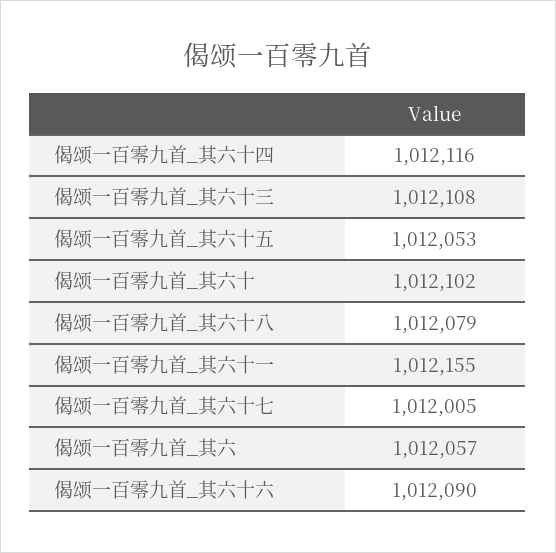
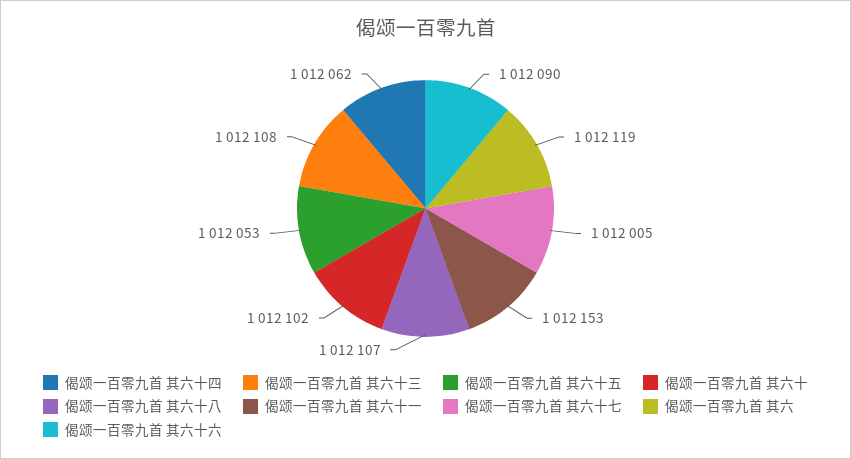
偈颂一百零九首_其六十四: 1012116 -> 1012062
偈颂一百零九首_其六十八: 1012079 -> 1012107
偈颂一百零九首_其六十一: 1012155 -> 1012153
偈颂一百零九首_其六: 1012057 -> 1012119

